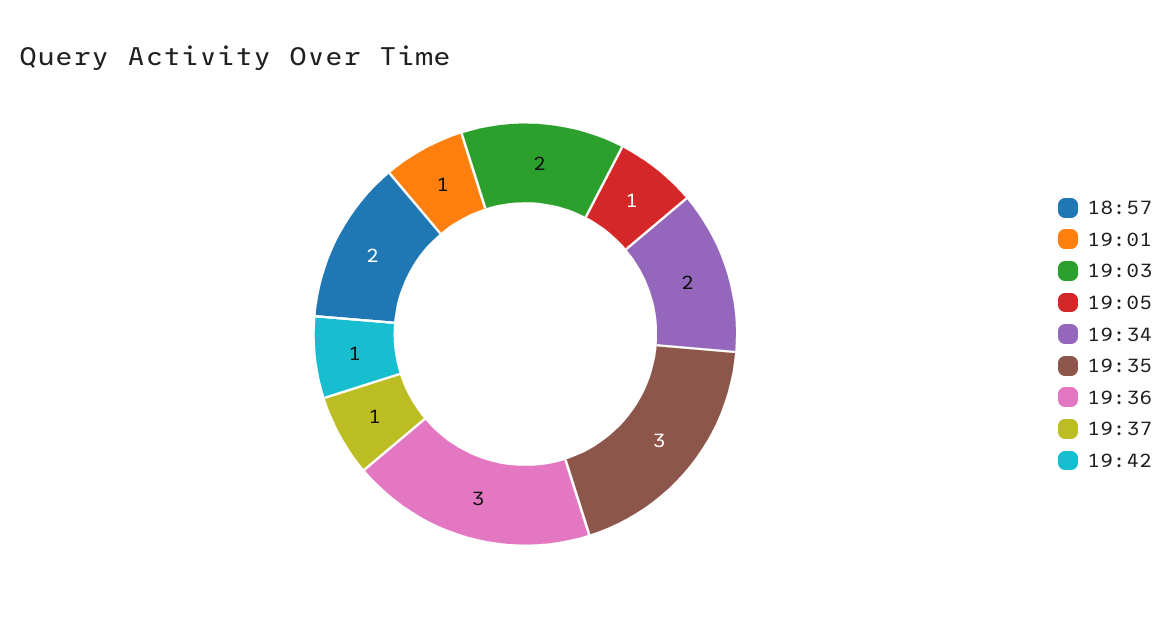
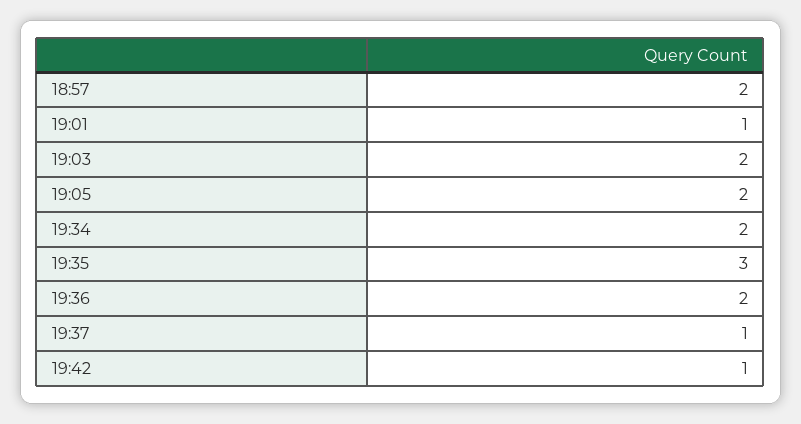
19:05: 1 -> 2
19:36: 3 -> 2

